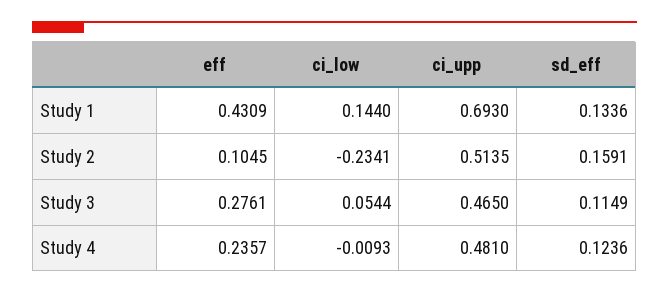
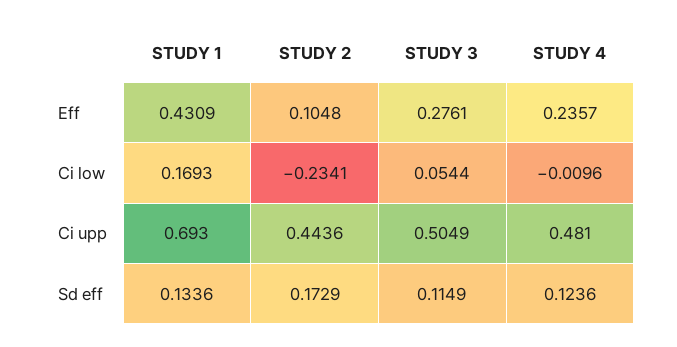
ci_low, Study 1: 0.144 -> 0.1693
eff, Study 2: 0.1045 -> 0.1048
ci_upp, Study 2: 0.5135 -> 0.4436
sd_eff, Study 2: 0.1591 -> 0.1729
ci_upp, Study 3: 0.465 -> 0.5049
ci_low, Study 4: -0.0093 -> -0.0096

